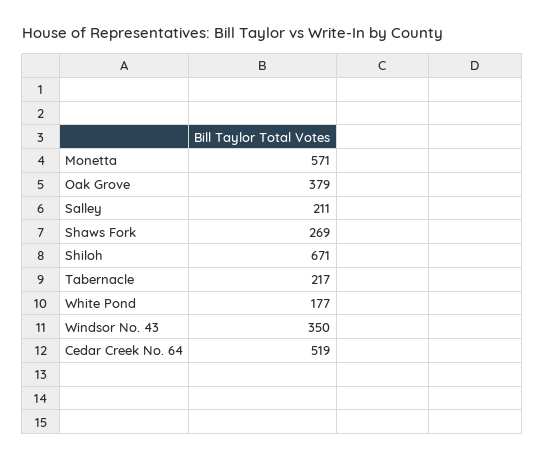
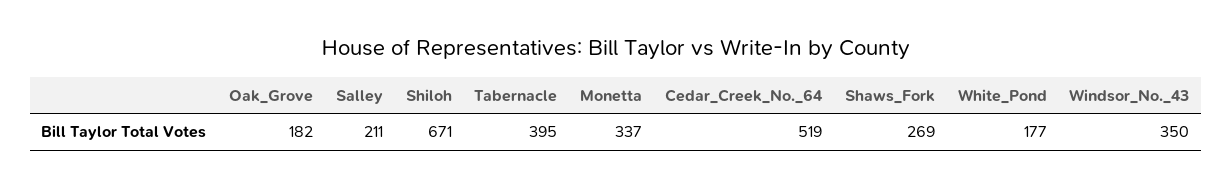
Monetta: 571 -> 337
Oak Grove: 379 -> 182
Tabernacle: 217 -> 395

